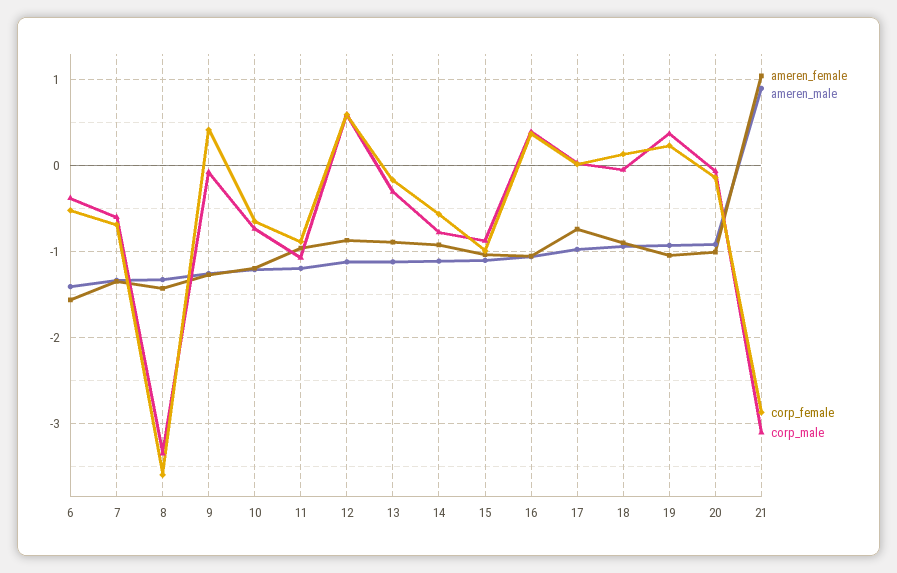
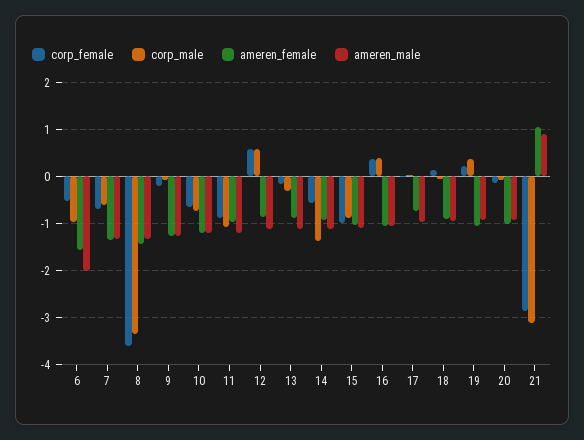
ameren_male, 6: -1.4 -> -2
corp_male, 6: -0.4 -> -1
corp_female, 9: 0.4 -> -0.2
corp_male, 14: -0.8 -> -1.4

